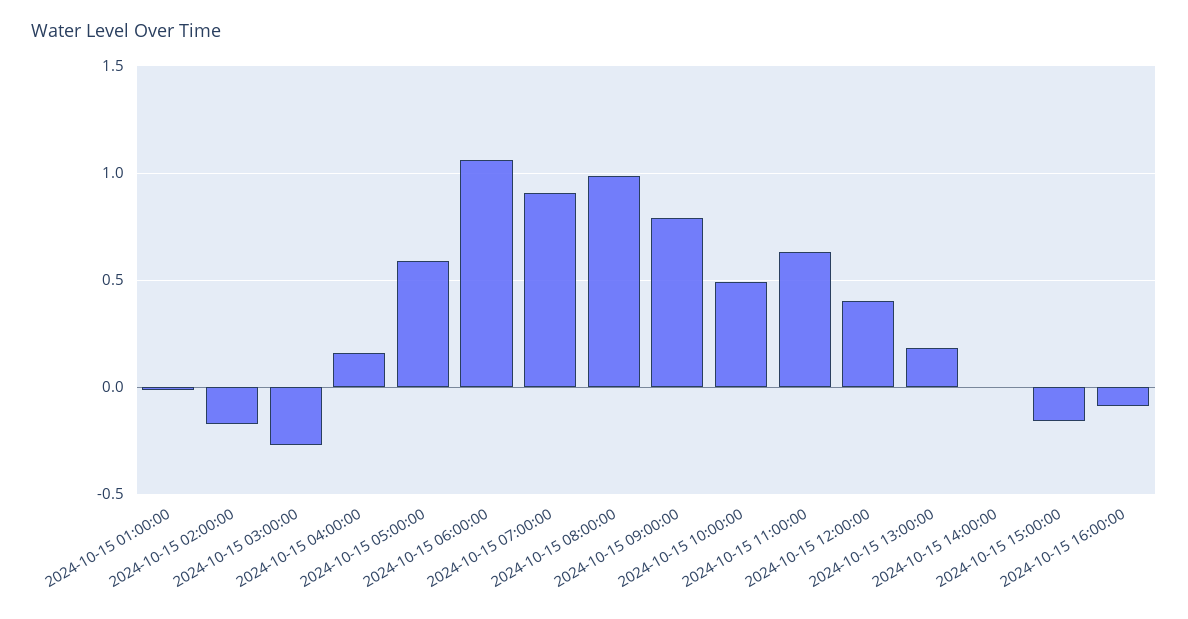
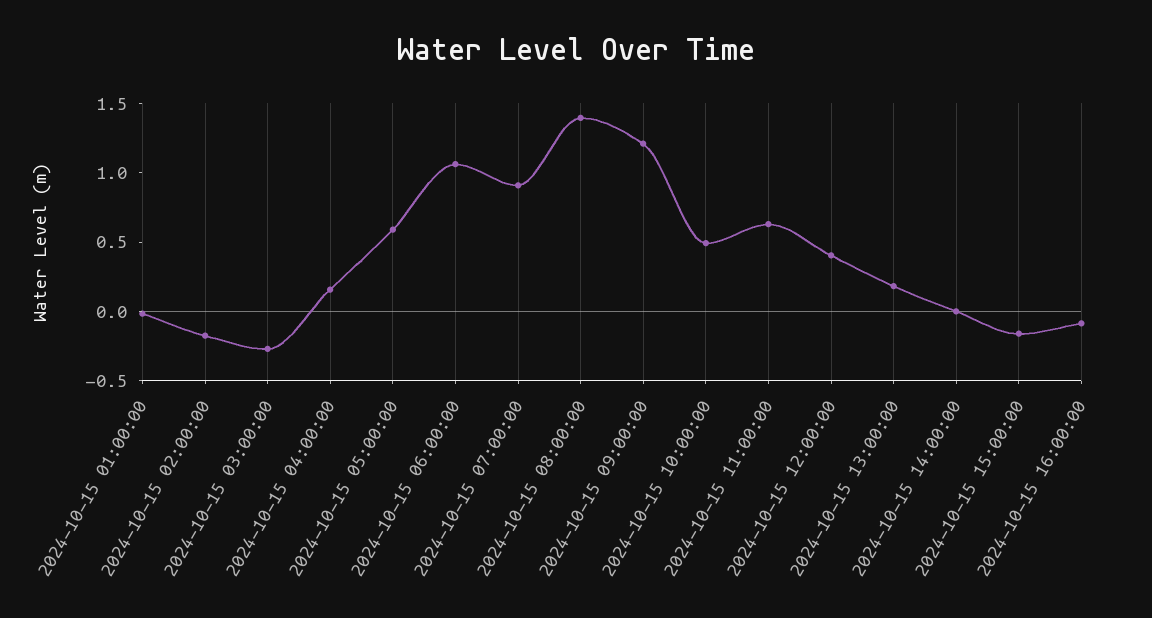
2024-10-15 08:00:00: 1 -> 1.4
2024-10-15 09:00:00: 0.8 -> 1.2

